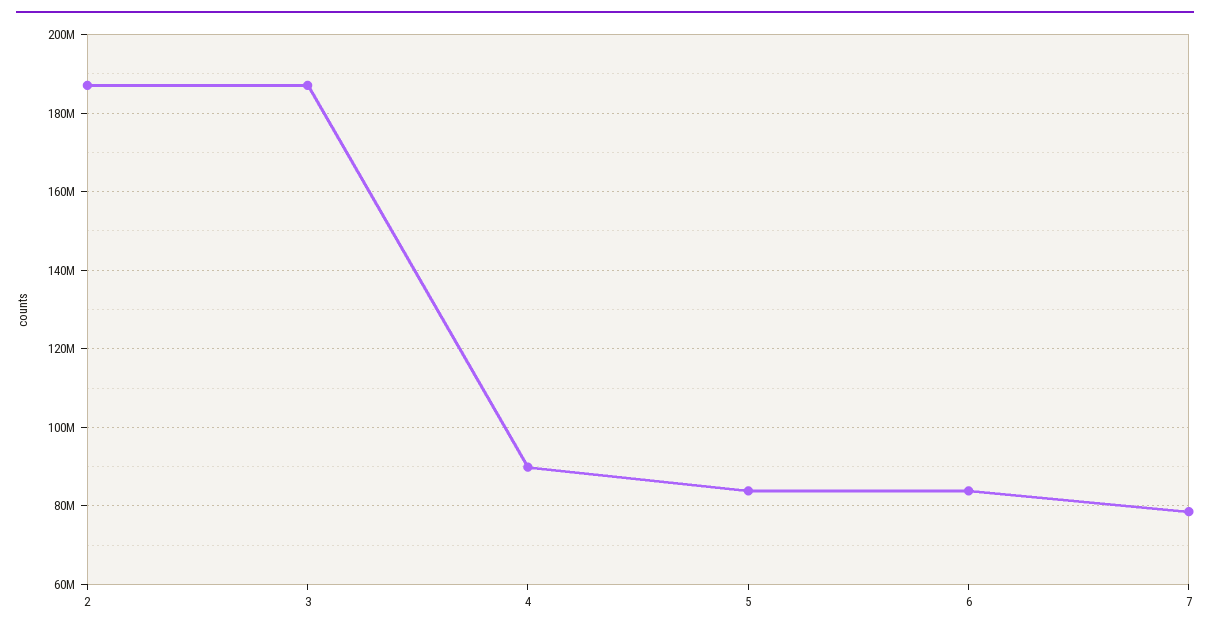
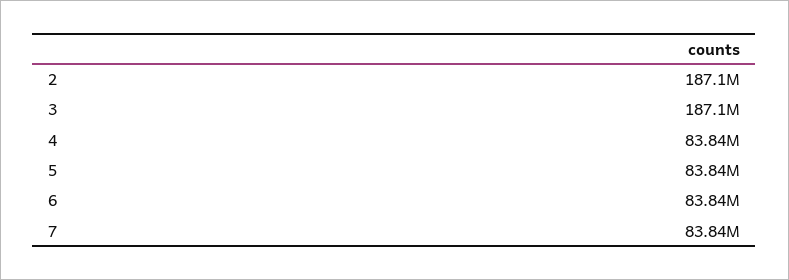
4: 90000000 -> 83840000
7: 78000000 -> 83840000

